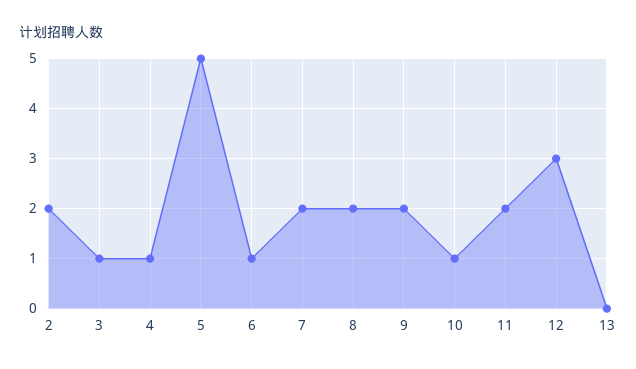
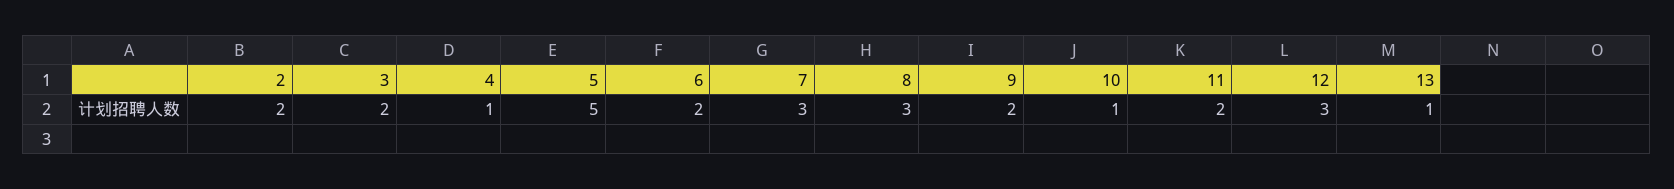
3: 1 -> 2
6: 1 -> 2
7: 2 -> 3
8: 2 -> 3
13: 0 -> 1

